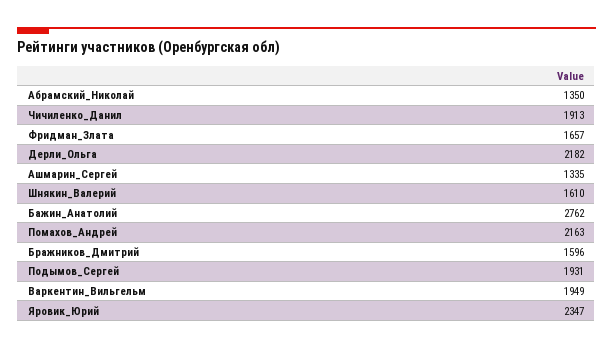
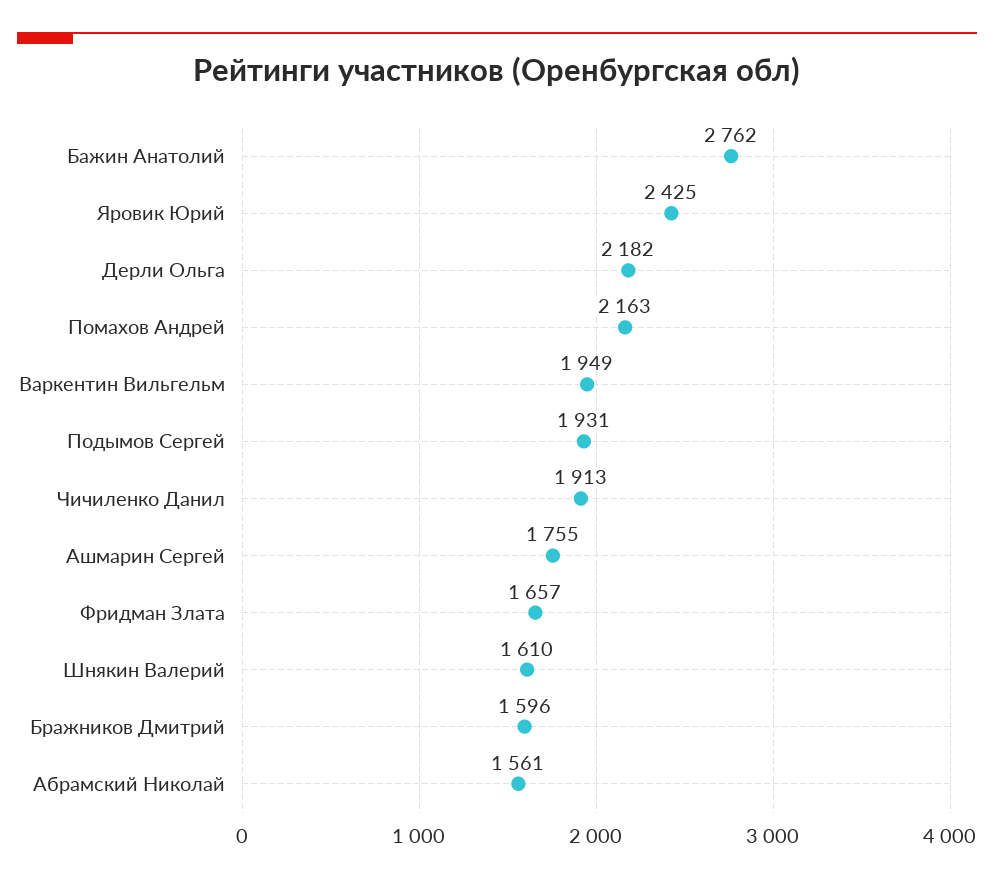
Абрамский_Николай: 1350 -> 1561
Ашмарин_Сергей: 1335 -> 1755
Яровик_Юрий: 2347 -> 2425

